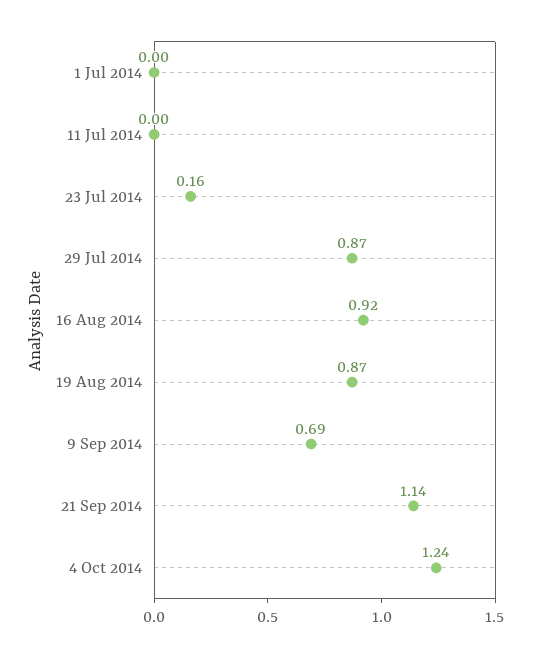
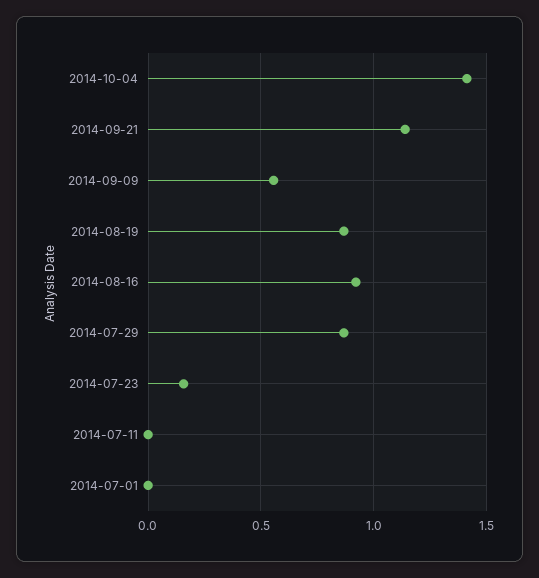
9 Sep 2014: 0.69 -> 0.55
4 Oct 2014: 1.24 -> 1.4

